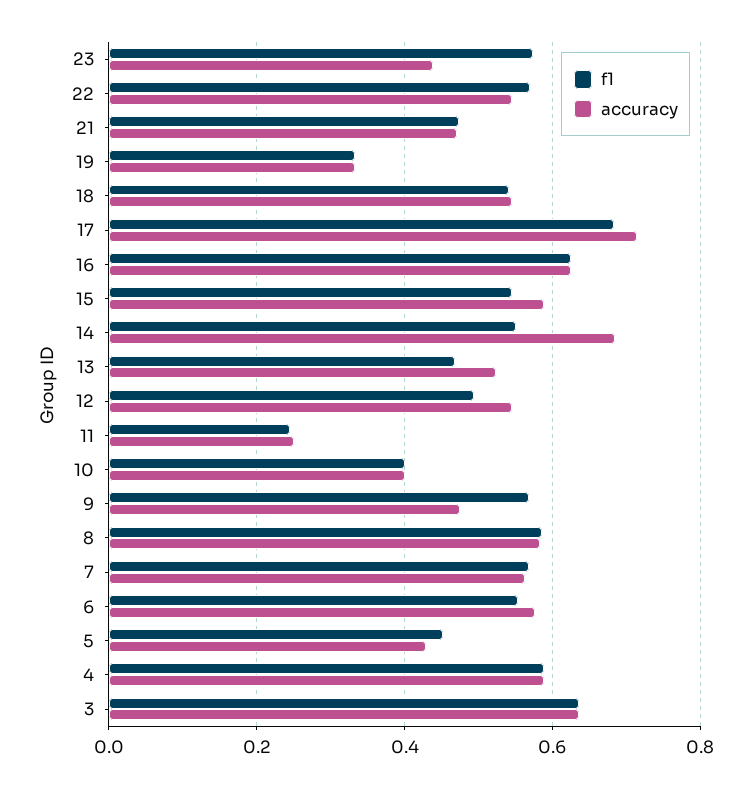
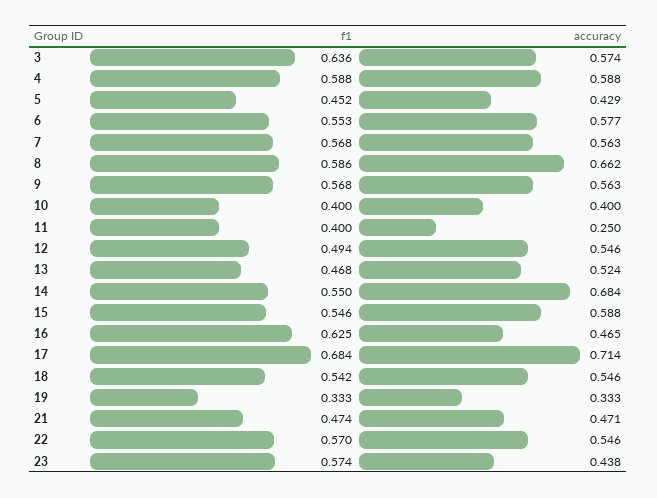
accuracy, 16: 0.62 -> 0.465
f1, 11: 0.24 -> 0.4
accuracy, 9: 0.48 -> 0.563
accuracy, 8: 0.58 -> 0.662
accuracy, 3: 0.64 -> 0.574

